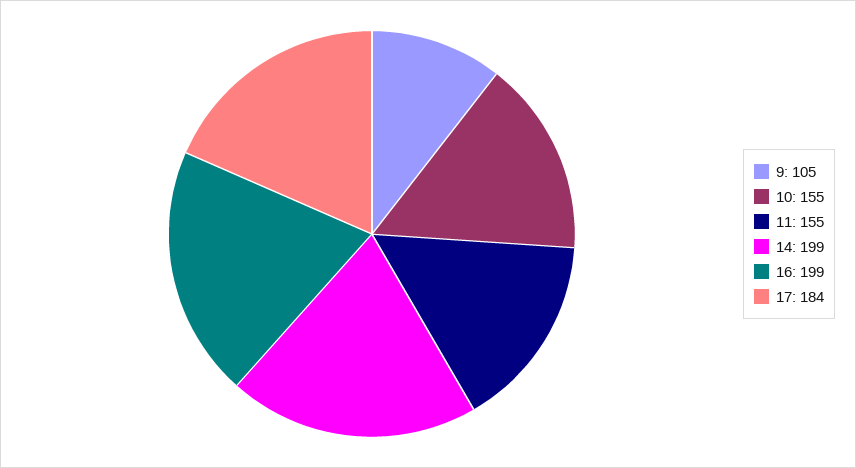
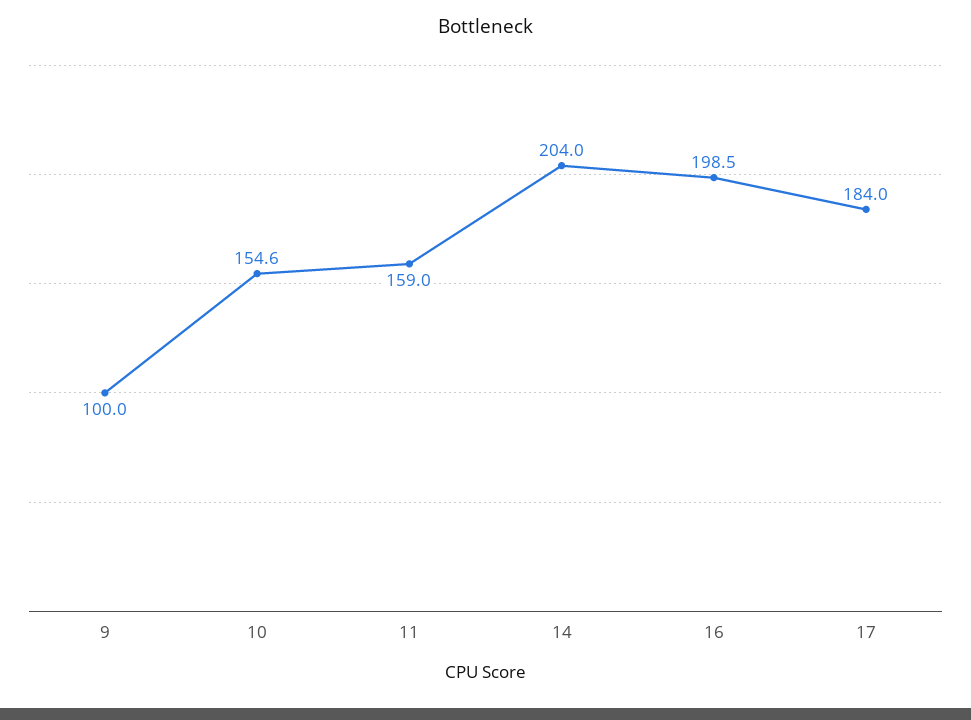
9: 105 -> 100
11: 155 -> 159
14: 199 -> 204

